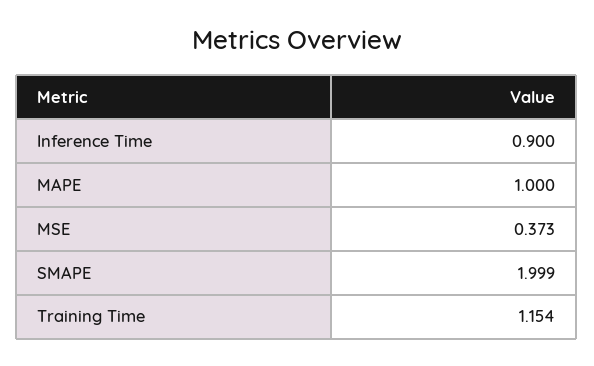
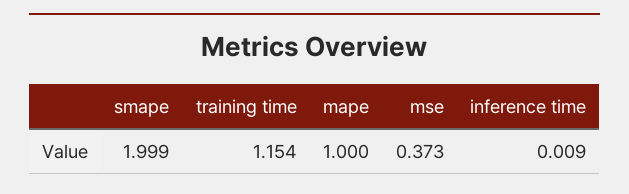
Inference Time: 0.9 -> 0.009

